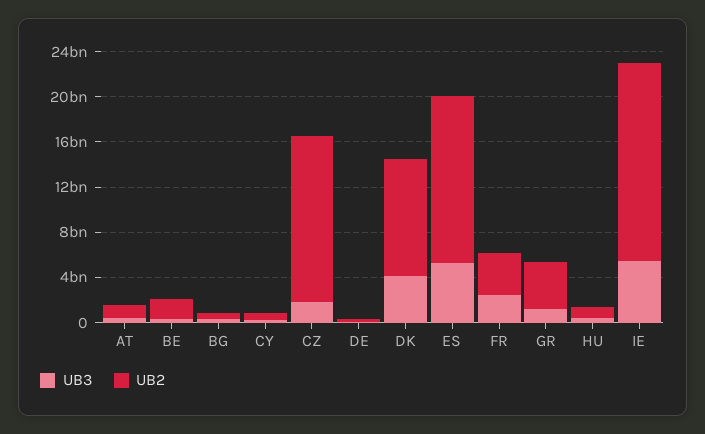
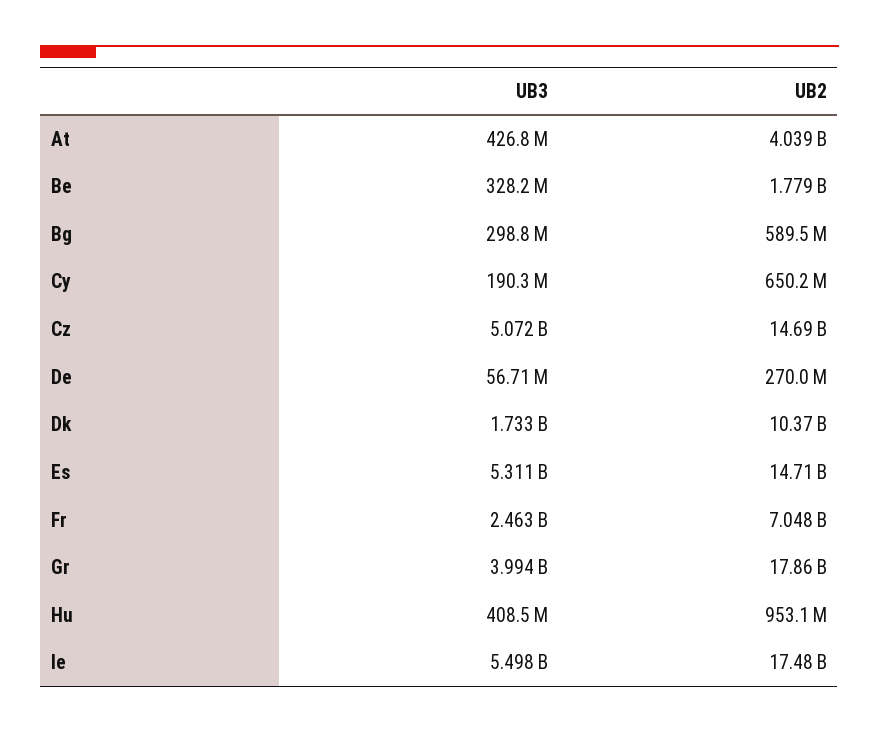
UB2, AT: 1000000000 -> 4039000000
UB3, CZ: 2000000000 -> 5072000000
UB3, DK: 4000000000 -> 1733000000
UB2, FR: 4000000000 -> 7048000000
UB3, GR: 1000000000 -> 3994000000
UB2, GR: 4000000000 -> 17860000000

